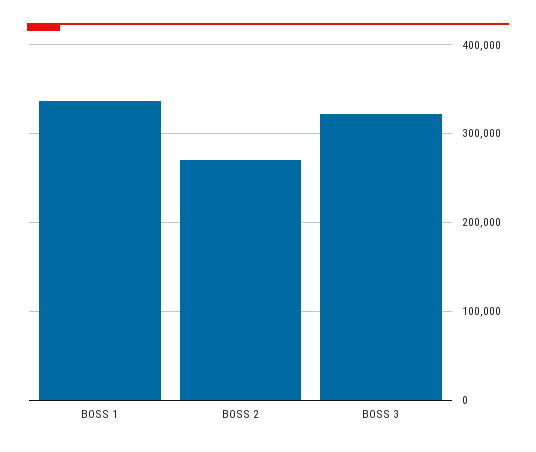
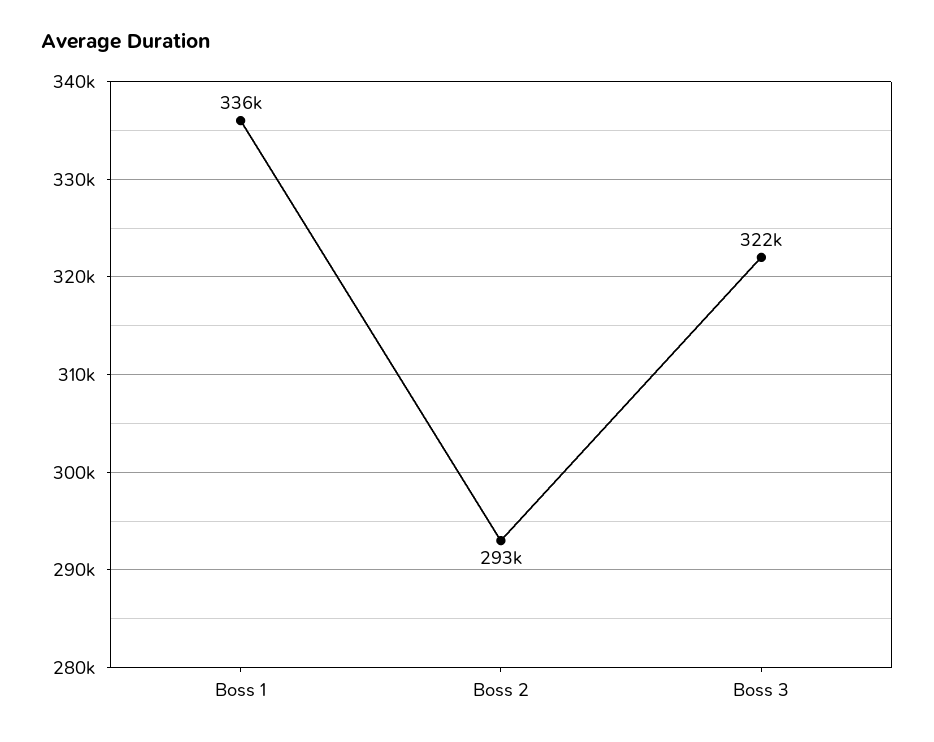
BOSS 2: 270000 -> 293000

